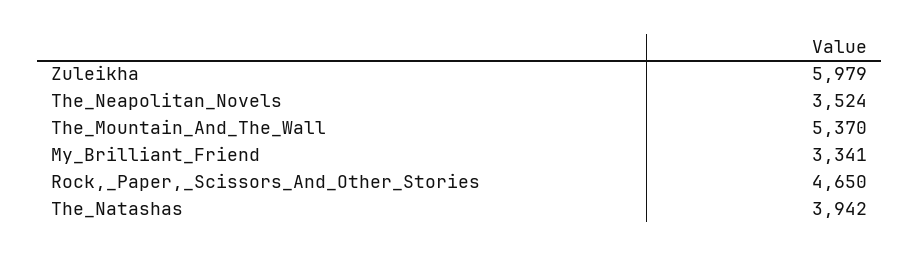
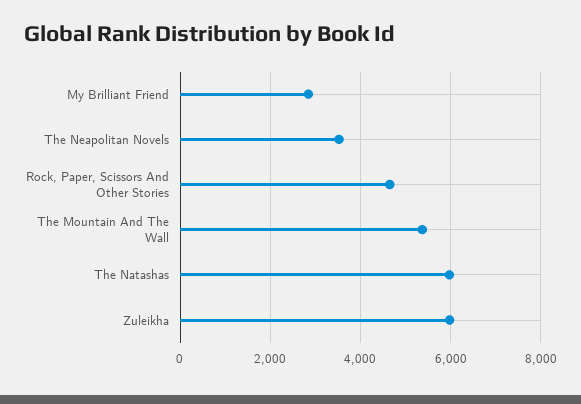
My_Brilliant_Friend: 3341 -> 2800
The_Natashas: 3942 -> 6000

